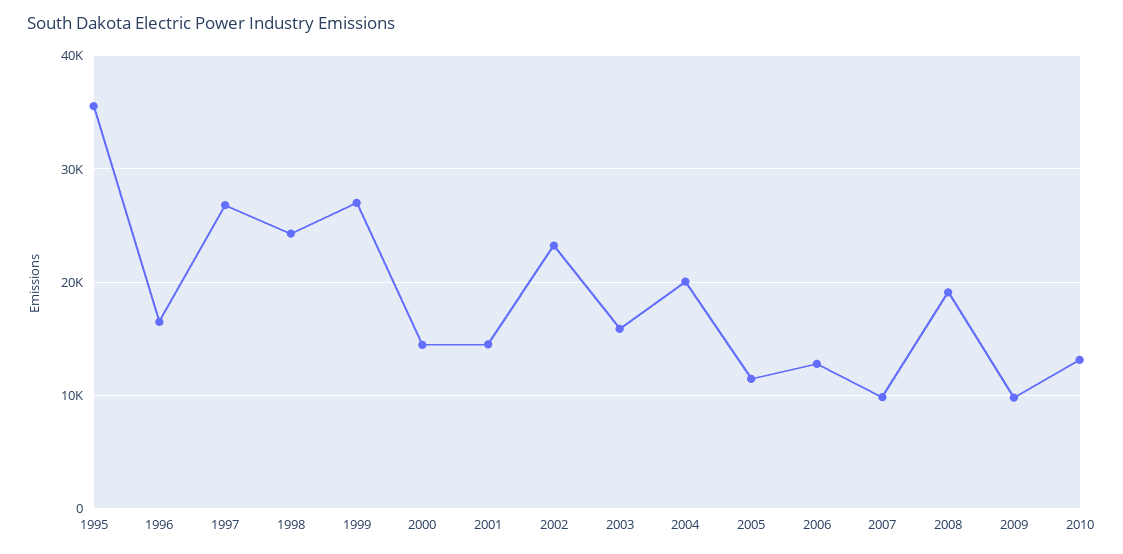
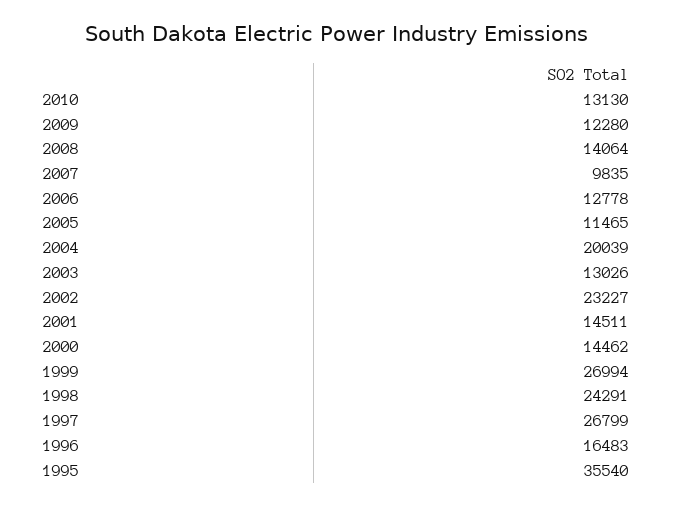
2003: 16000 -> 13026
2008: 19000 -> 14064
2009: 10000 -> 12280

